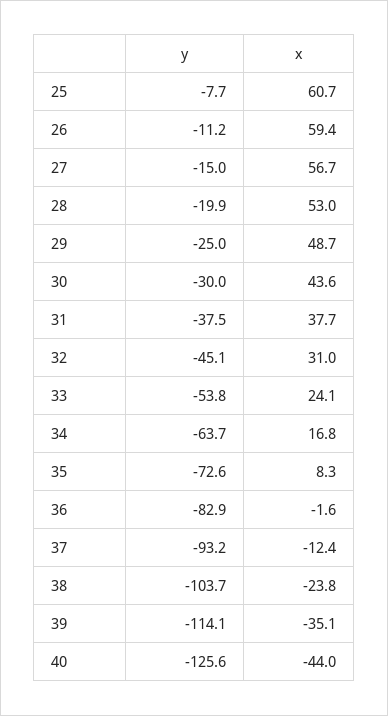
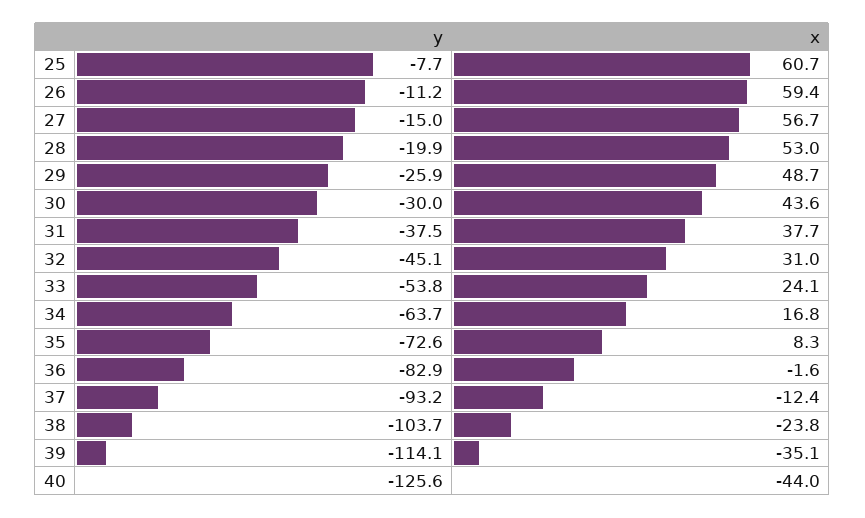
y, 29: -25 -> -25.9

